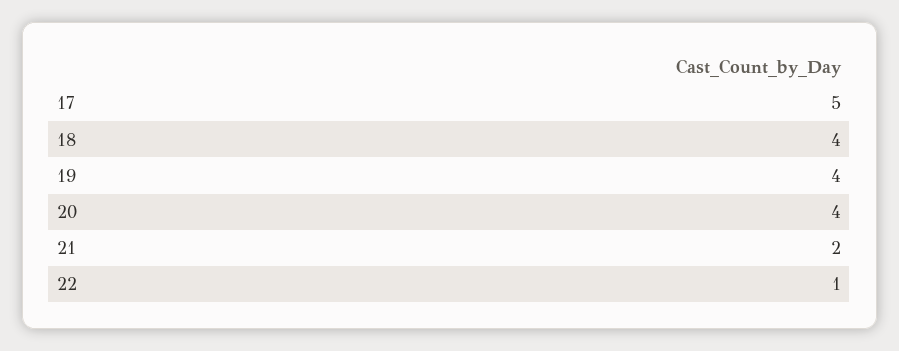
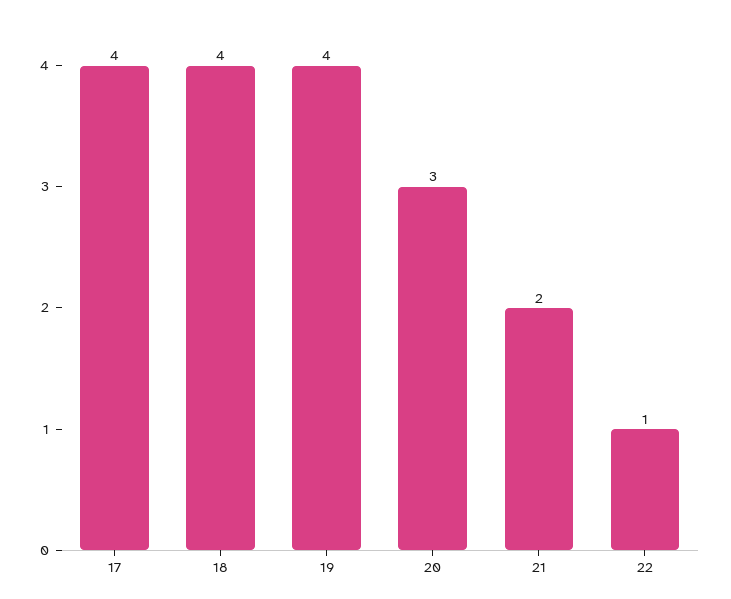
17: 5 -> 4
20: 4 -> 3

